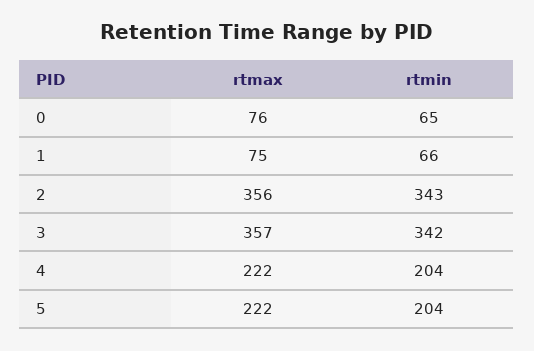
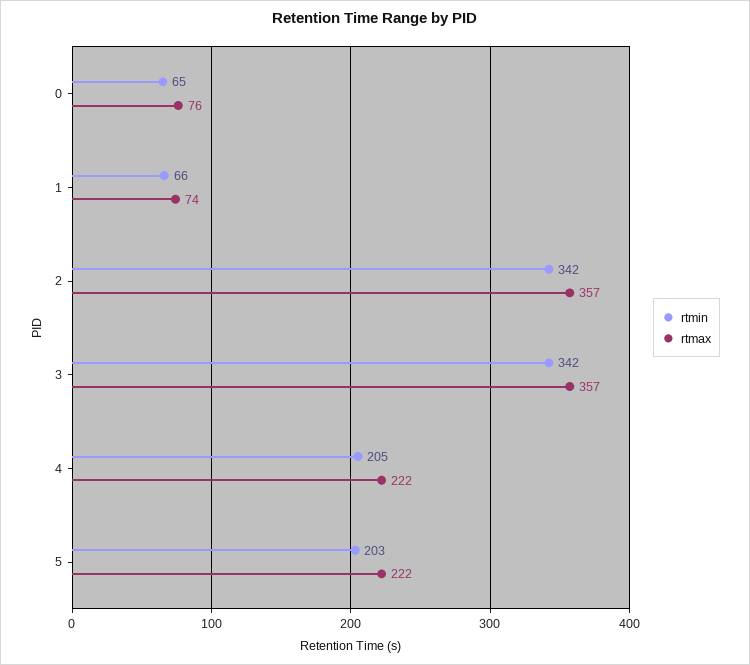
rtmax, 1: 75 -> 74
rtmax, 2: 356 -> 357
rtmin, 2: 343 -> 342
rtmin, 4: 204 -> 205
rtmin, 5: 204 -> 203

